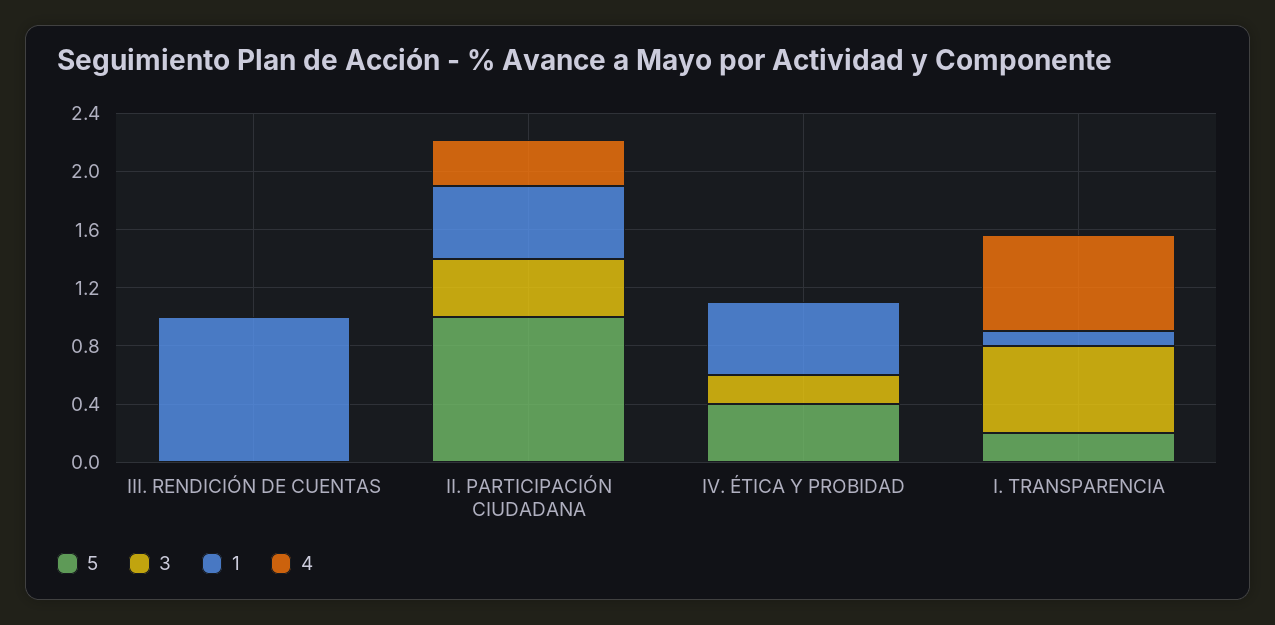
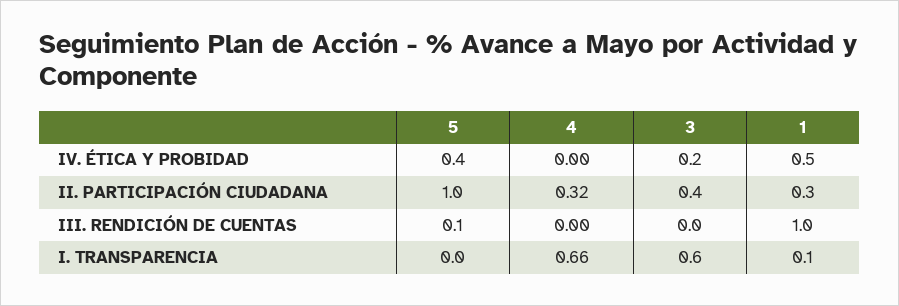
5, III. RENDICIÓN DE CUENTAS: 0 -> 0.1
1, II. PARTICIPACIÓN CIUDADANA: 0.5 -> 0.3
5, I. TRANSPARENCIA: 0.2 -> 0

